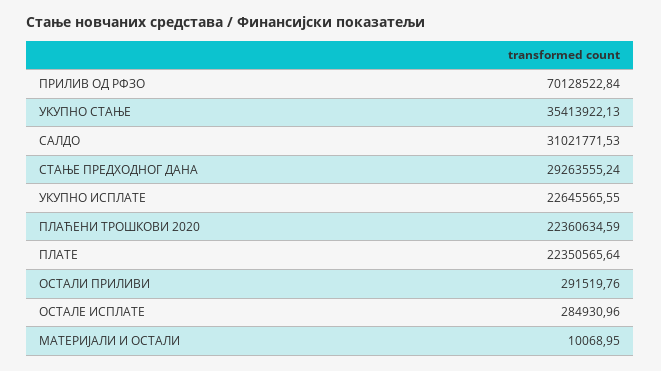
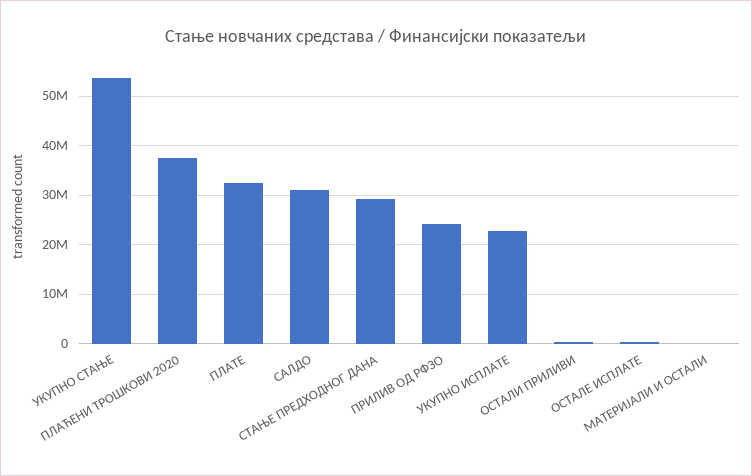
ПРИЛИВ ОД РФЗО: 70128522.84 -> 24000000
УКУПНО СТАЊЕ: 35413922.13 -> 54000000
ПЛАЋЕНИ ТРОШКОВИ 2020: 22360634.59 -> 38000000
ПЛАТЕ: 22350565.64 -> 32000000

